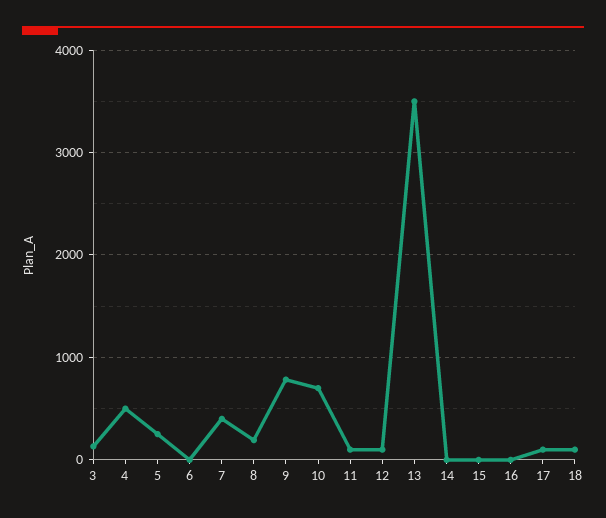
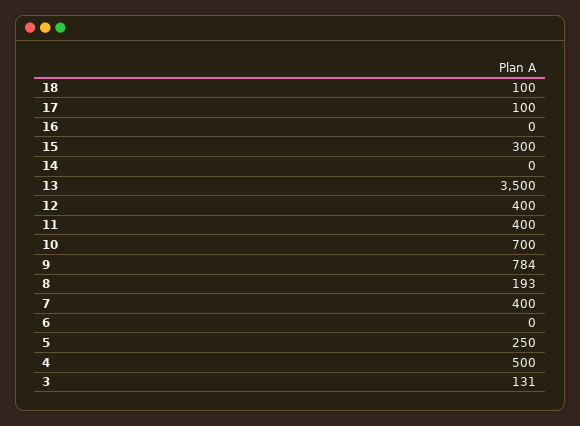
11: 100 -> 400
12: 100 -> 400
15: 0 -> 300

